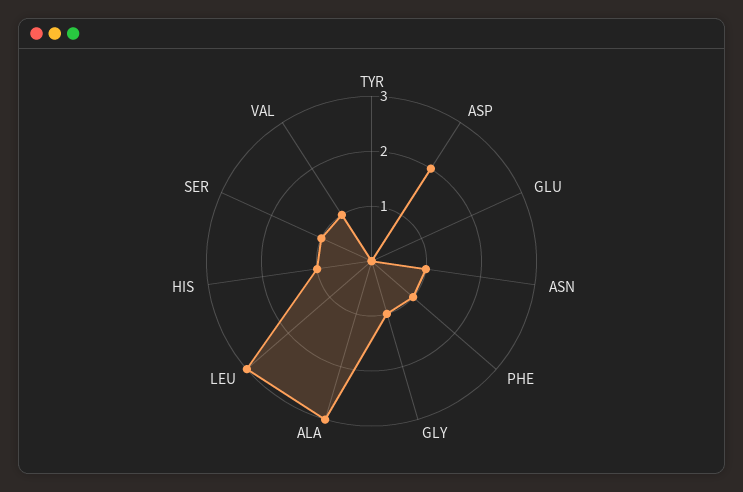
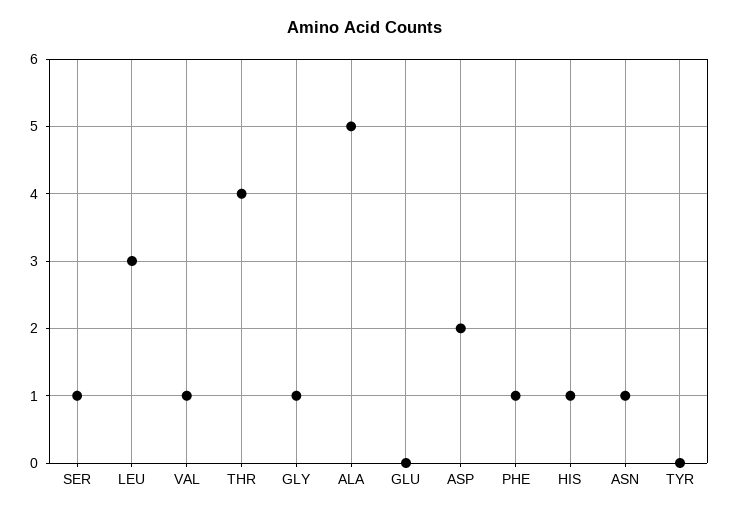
ALA: 3 -> 5
THR: none -> 4

